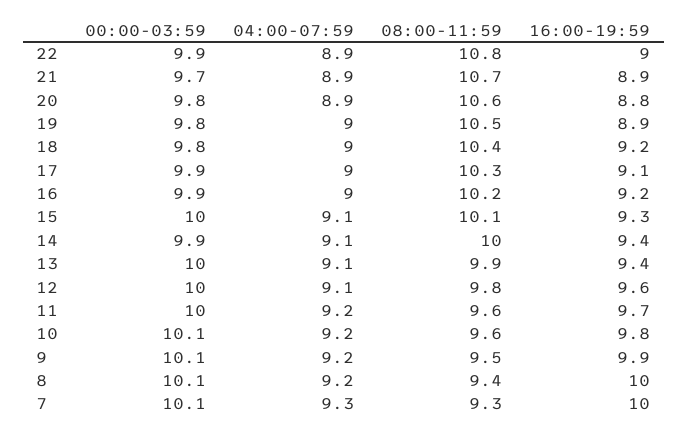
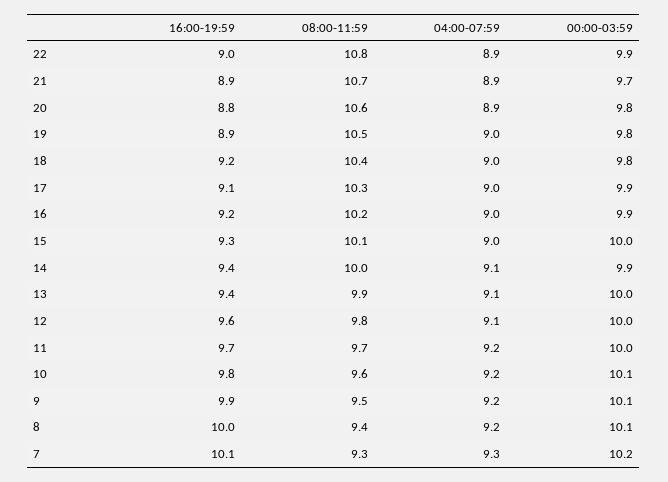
04:00-07:59, 15: 9.1 -> 9
08:00-11:59, 11: 9.6 -> 9.7
00:00-03:59, 7: 10.1 -> 10.2
16:00-19:59, 7: 10 -> 10.1

